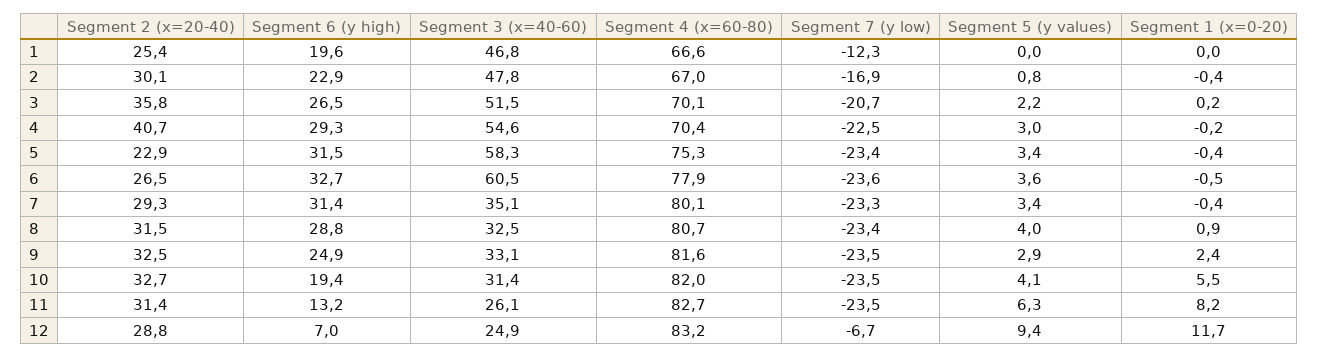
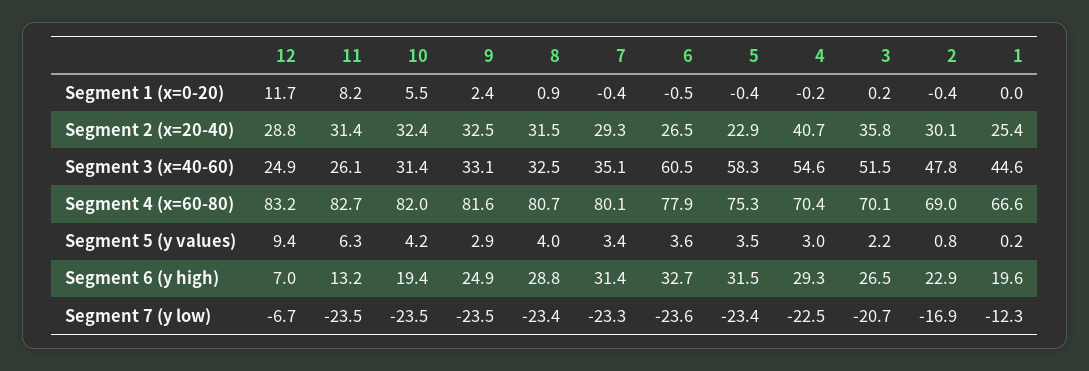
Segment 3 (x=40-60), 1: 46.8 -> 44.6
Segment 5 (y values), 1: 0 -> 0.2
Segment 4 (x=60-80), 2: 67 -> 69
Segment 5 (y values), 5: 3.4 -> 3.5
Segment 2 (x=20-40), 10: 32.7 -> 32.4
Segment 5 (y values), 10: 4.1 -> 4.2

